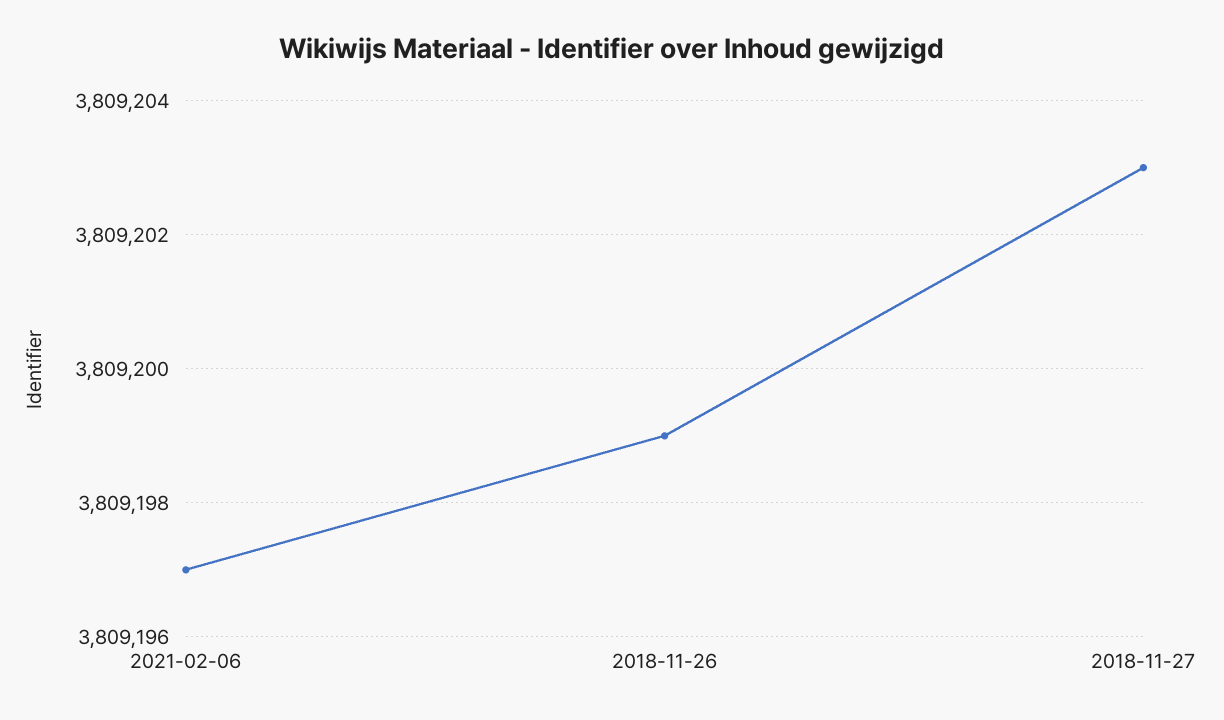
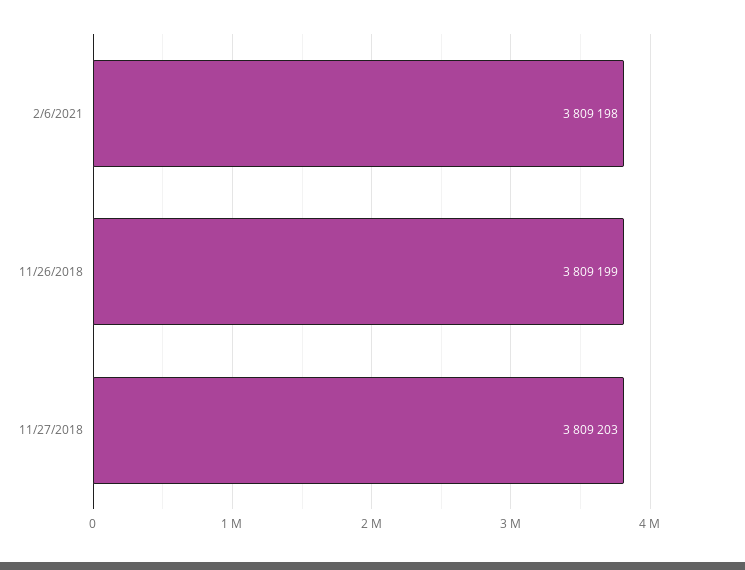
2021-02-06: 3809197 -> 3809198

